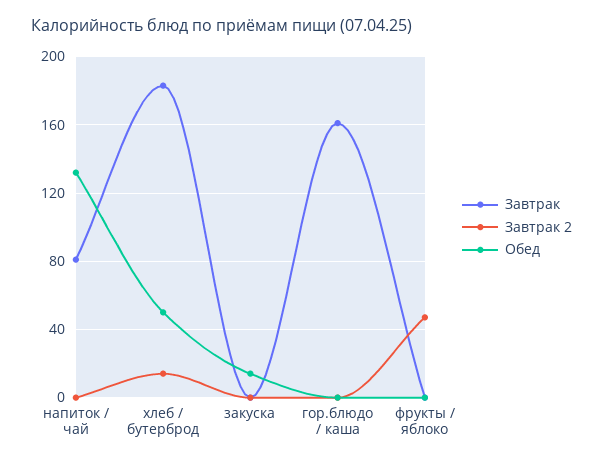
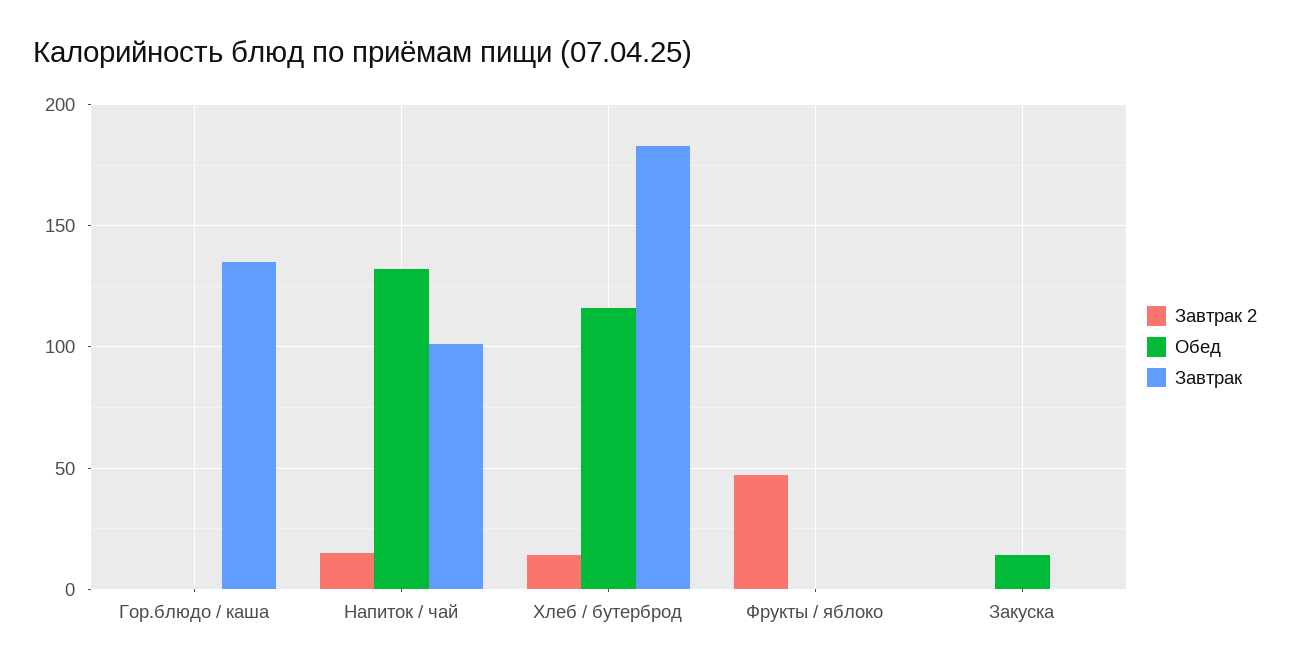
Завтрак, напиток / чай: 80 -> 100
Завтрак 2, напиток / чай: 0 -> 15
Обед, хлеб / бутерброд: 50 -> 115
Завтрак, гор.блюдо / каша: 160 -> 135

